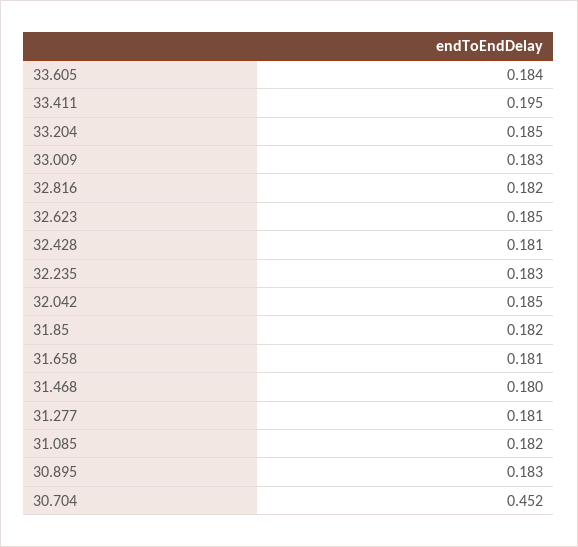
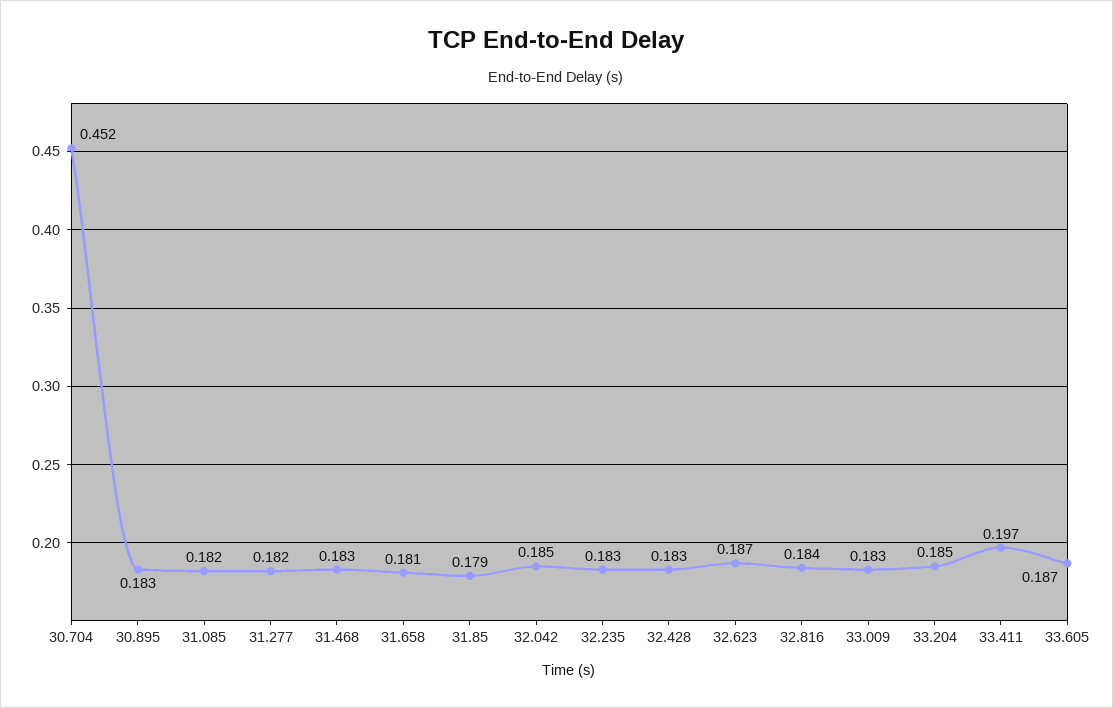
33.605: 0.184 -> 0.187
33.411: 0.195 -> 0.197
32.816: 0.182 -> 0.184
32.623: 0.185 -> 0.187
32.428: 0.181 -> 0.183
31.85: 0.182 -> 0.179
31.468: 0.18 -> 0.183
31.277: 0.181 -> 0.182

